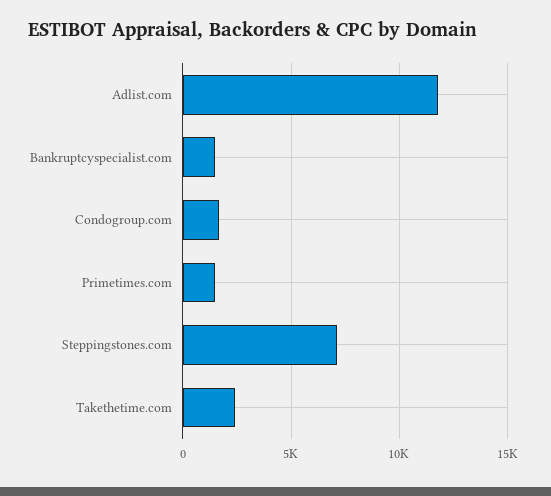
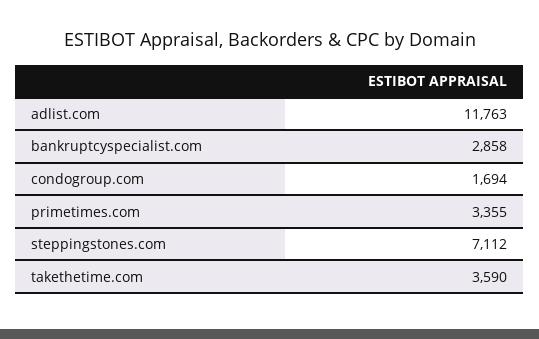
Bankruptcyspecialist.com: 1500 -> 2858
Primetimes.com: 1500 -> 3355
Takethetime.com: 2500 -> 3590

